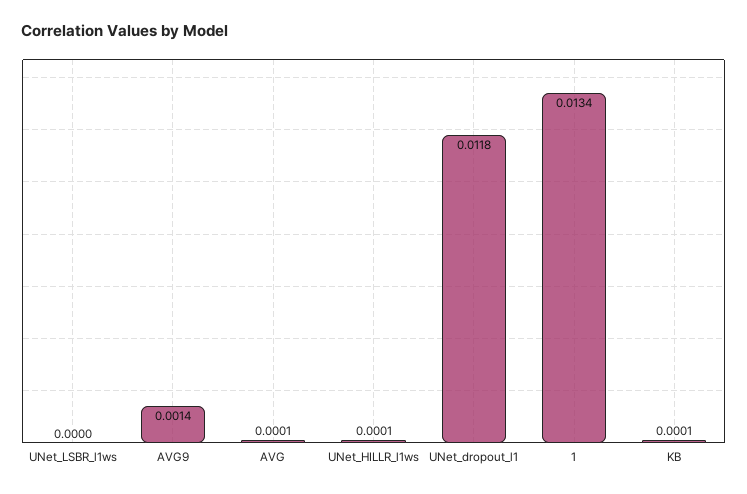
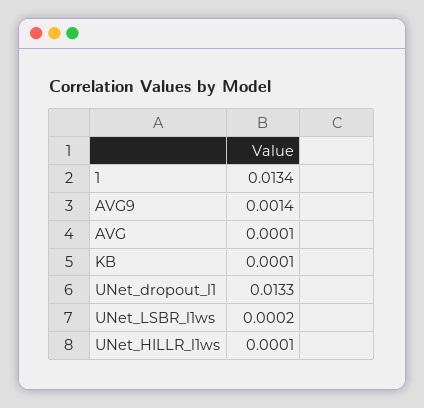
UNet_LSBR_l1ws: 0 -> 0.0002
UNet_dropout_l1: 0.0118 -> 0.0133

